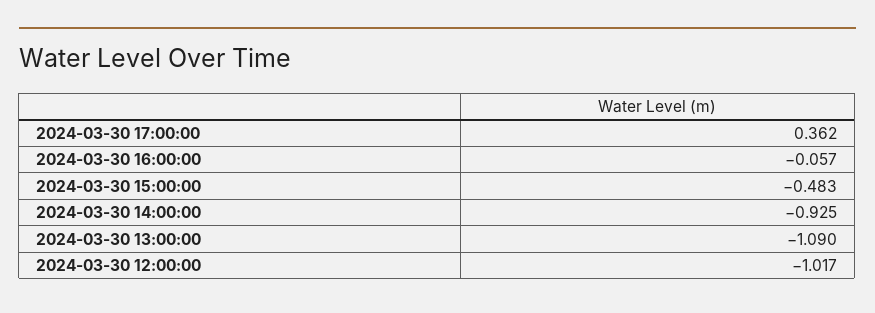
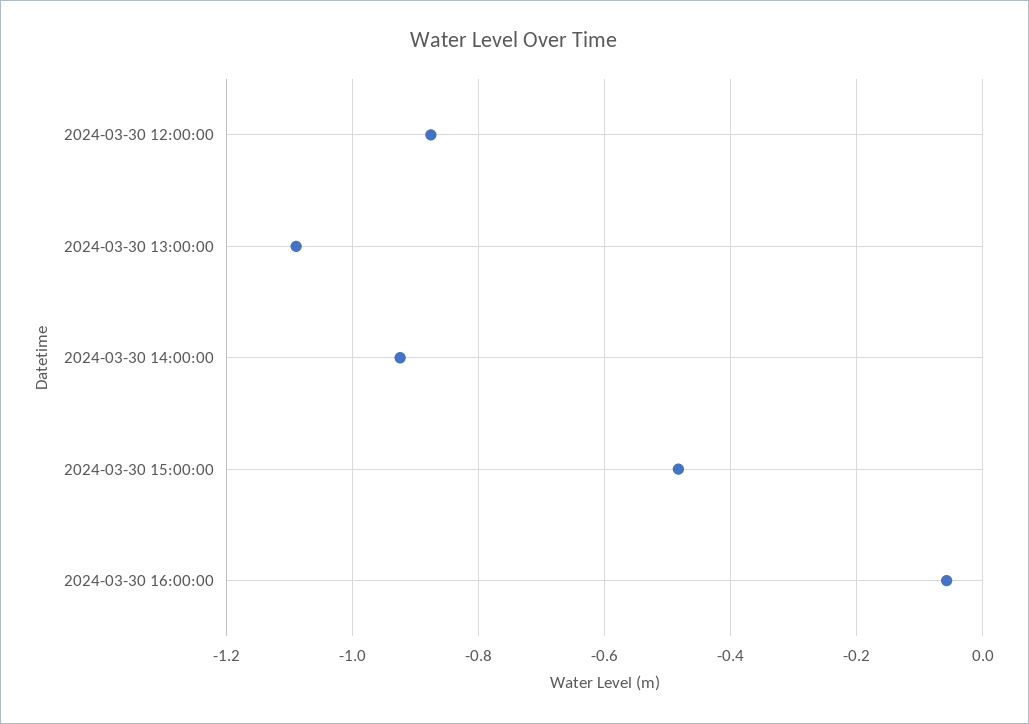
2024-03-30 17:00:00: 0.362 -> none
2024-03-30 12:00:00: -1.017 -> -0.88

